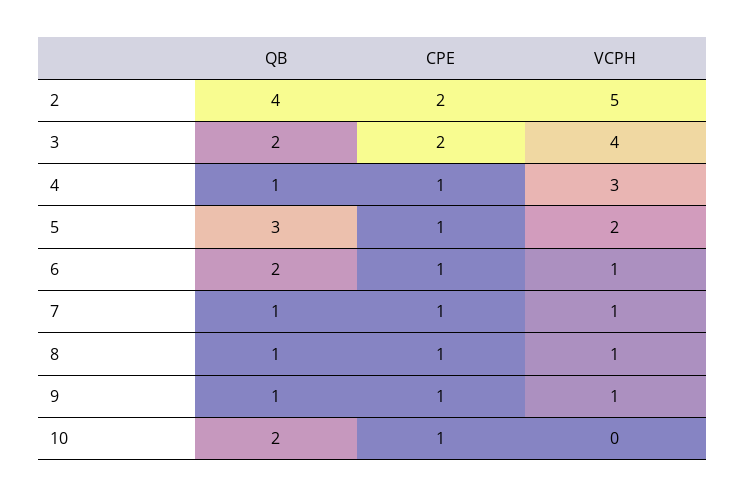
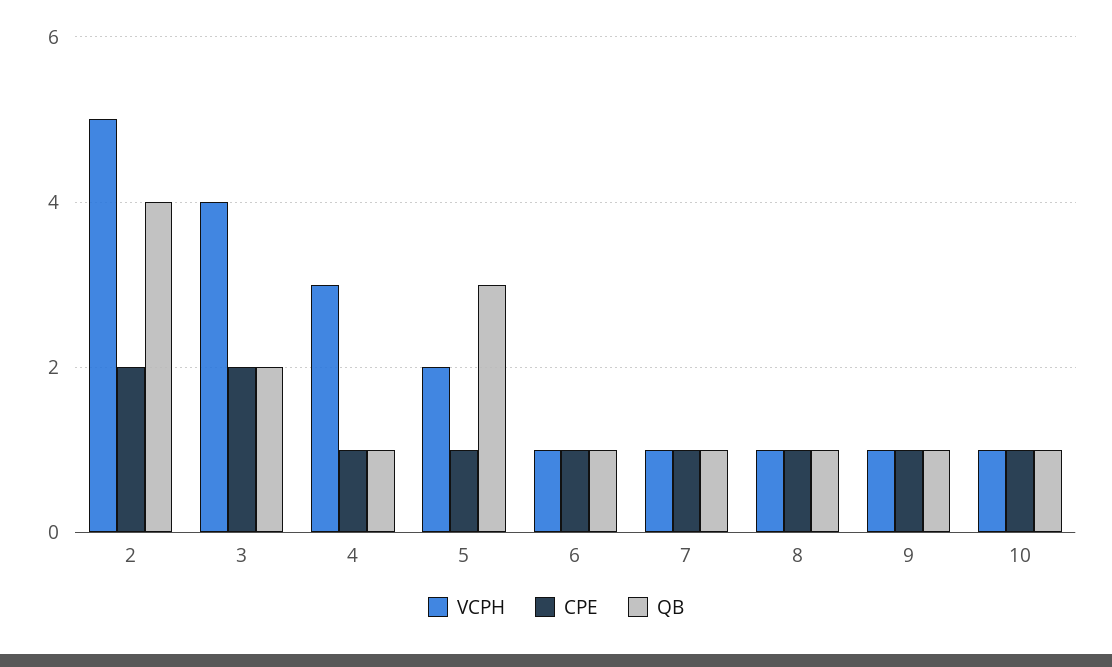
QB, 6: 2 -> 1
QB, 10: 2 -> 1
VCPH, 10: 0 -> 1

